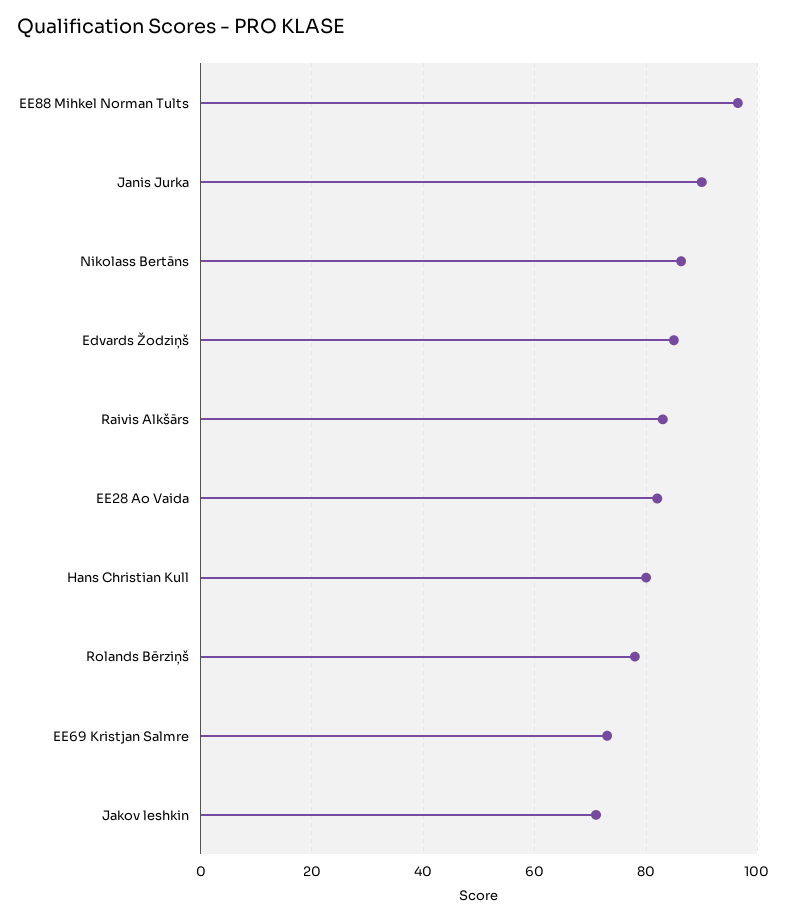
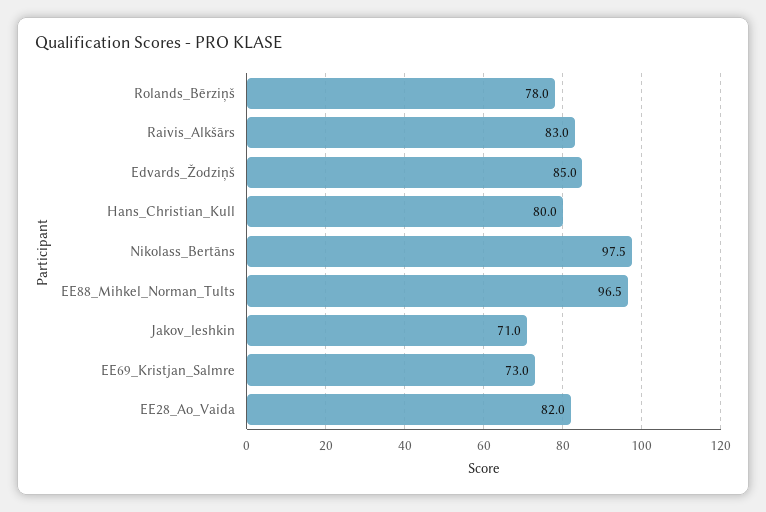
Janis Jurka: 90 -> none
Nikolass Bertāns: 86 -> 97.5

